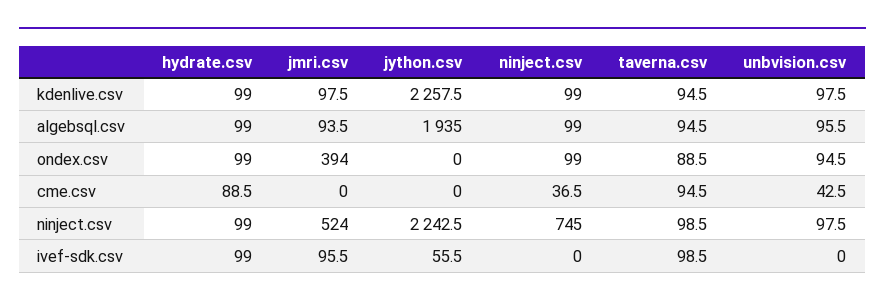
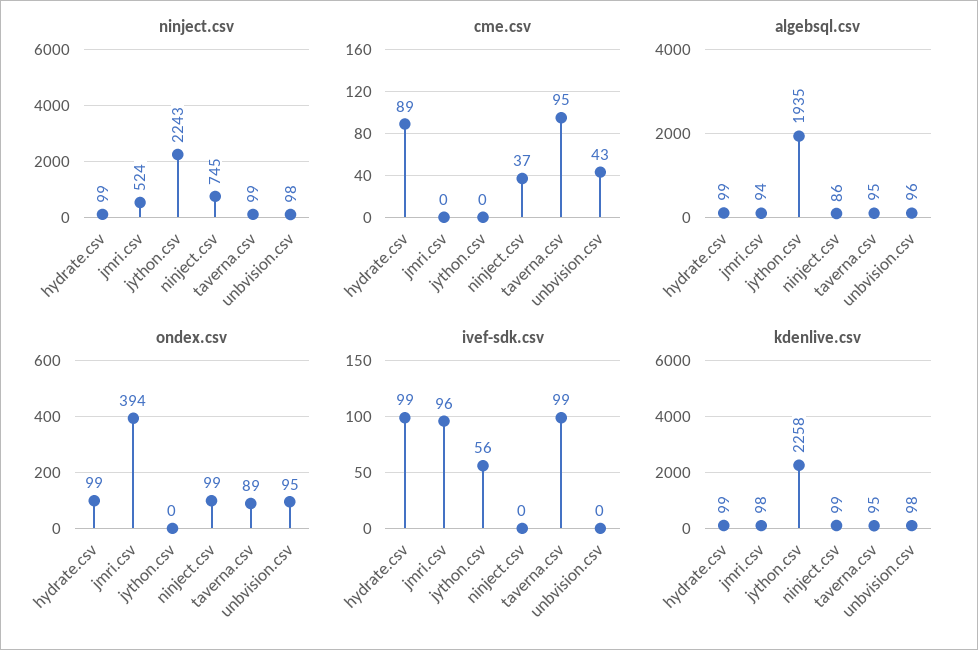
algebsql.csv, ninject.csv: 99 -> 86

